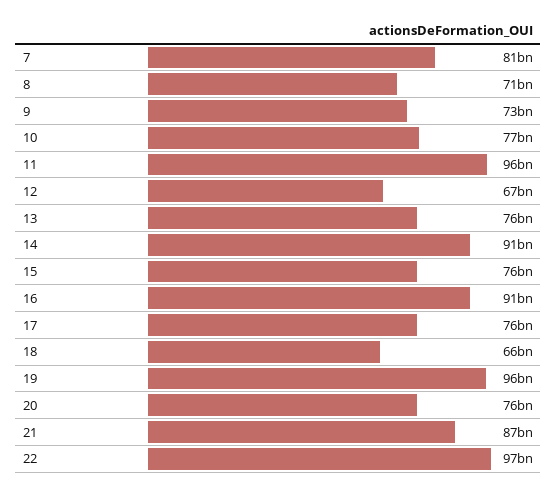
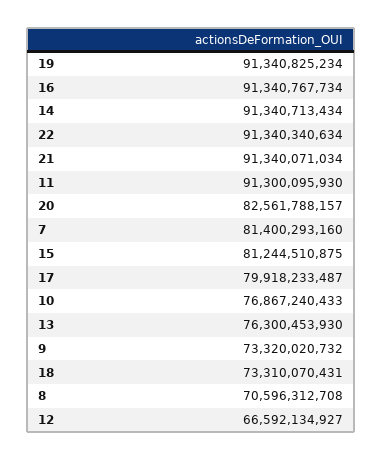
11: 96000000000 -> 91300095930
15: 76000000000 -> 81244510875
17: 76000000000 -> 79918233487
18: 66000000000 -> 73310070431
19: 96000000000 -> 91340825234
20: 76000000000 -> 82561788157
21: 87000000000 -> 91340071034
22: 97000000000 -> 91340340634

